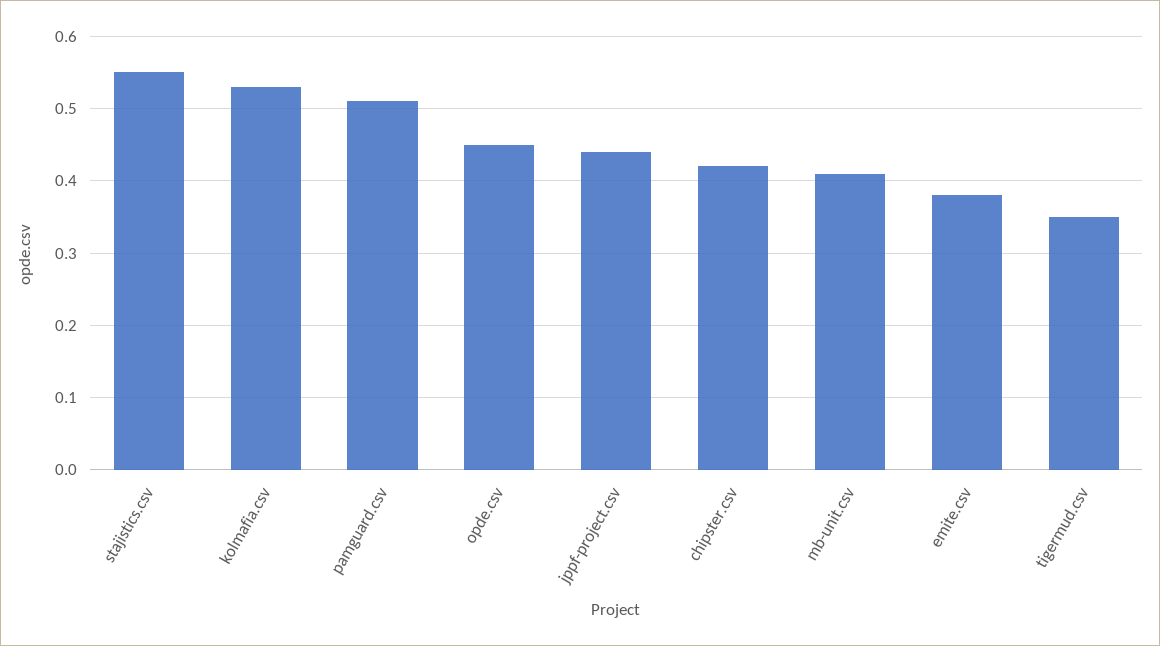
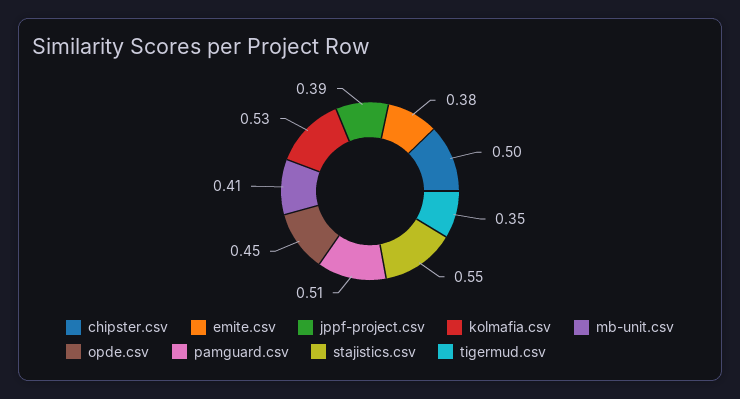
jppf-project.csv: 0.44 -> 0.39
chipster.csv: 0.42 -> 0.5

